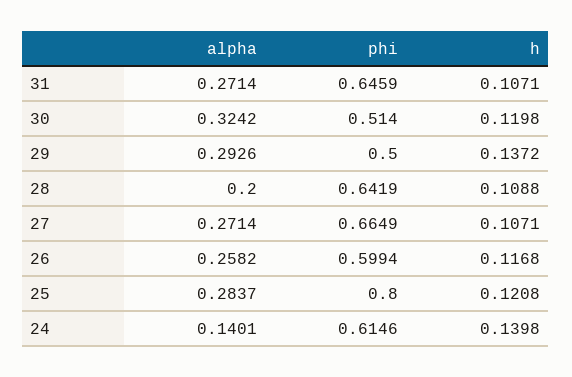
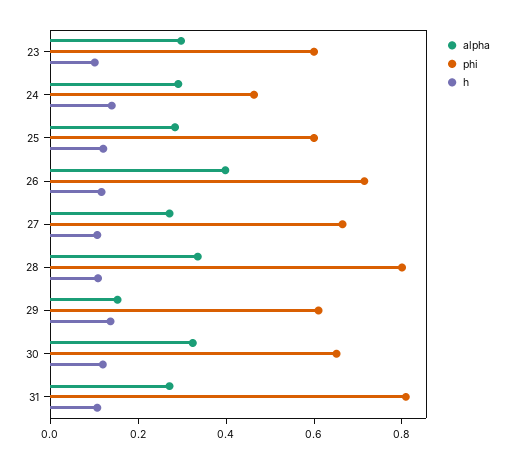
phi, 31: 0.6459 -> 0.8
phi, 30: 0.514 -> 0.65
alpha, 29: 0.2926 -> 0.15
phi, 29: 0.5 -> 0.6
alpha, 28: 0.2 -> 0.35
phi, 28: 0.6419 -> 0.8
alpha, 26: 0.2582 -> 0.4
phi, 26: 0.5994 -> 0.7
phi, 25: 0.8 -> 0.6
alpha, 24: 0.1401 -> 0.3
phi, 24: 0.6146 -> 0.45
alpha, 23: none -> 0.3
phi, 23: none -> 0.6
h, 23: none -> 0.1

